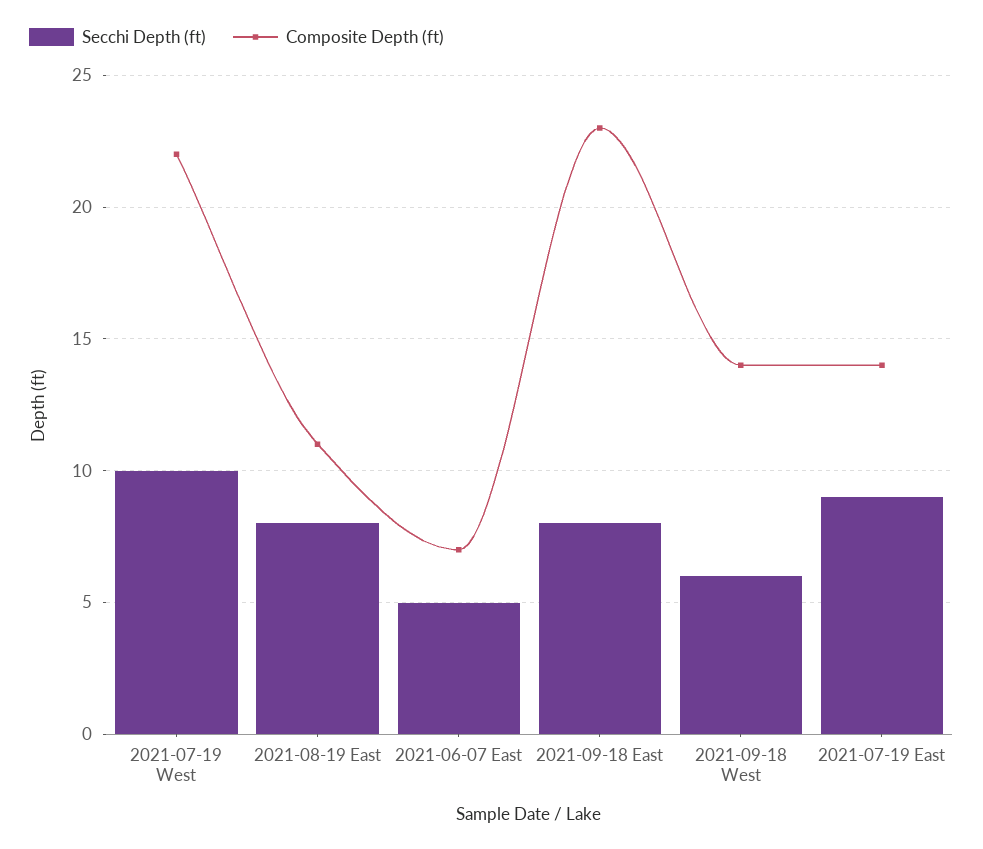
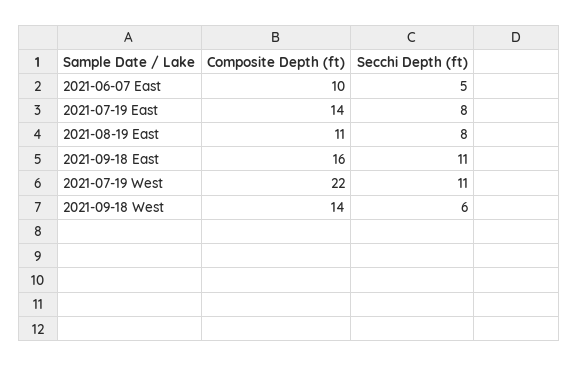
Secchi Depth (ft), 2021-07-19 West: 10 -> 11
Composite Depth (ft), 2021-06-07 East: 7 -> 10
Secchi Depth (ft), 2021-09-18 East: 8 -> 11
Composite Depth (ft), 2021-09-18 East: 23 -> 16
Secchi Depth (ft), 2021-07-19 East: 9 -> 8

